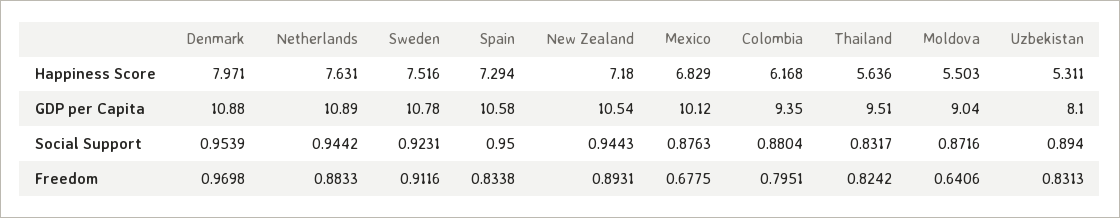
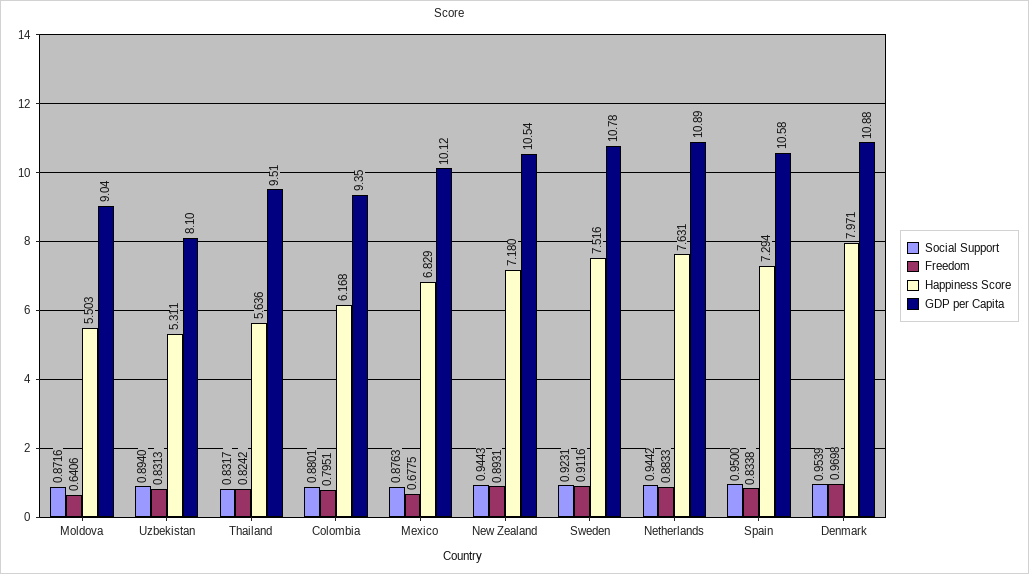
Social Support, Colombia: 0.8804 -> 0.8801

